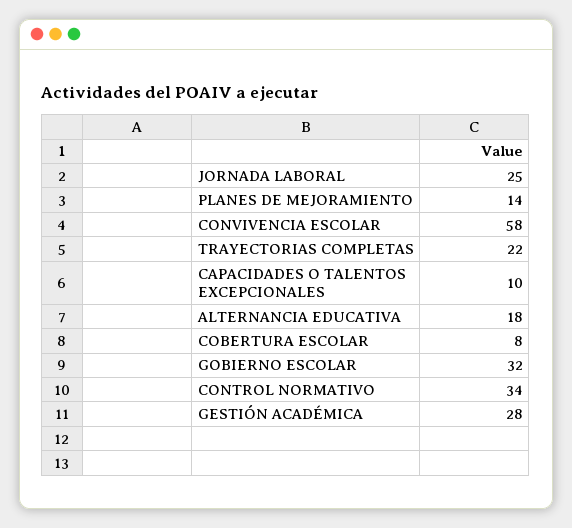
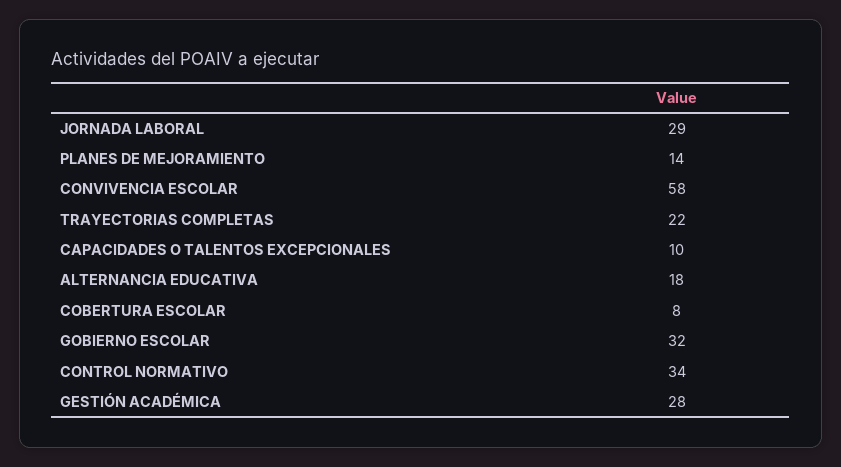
JORNADA LABORAL: 25 -> 29

